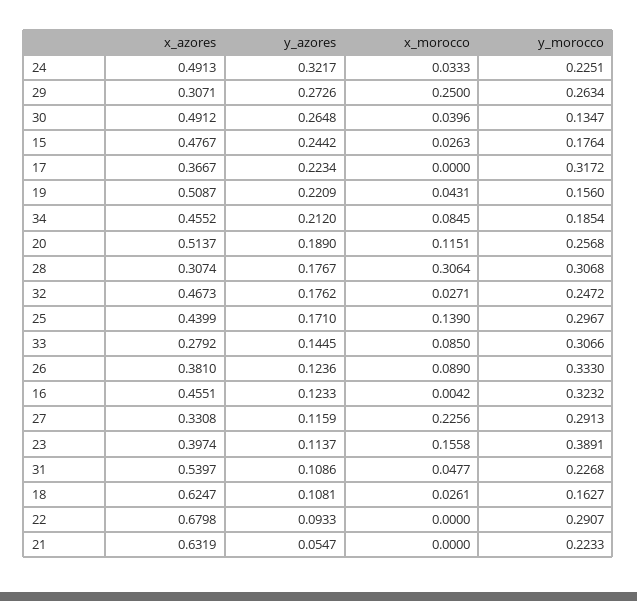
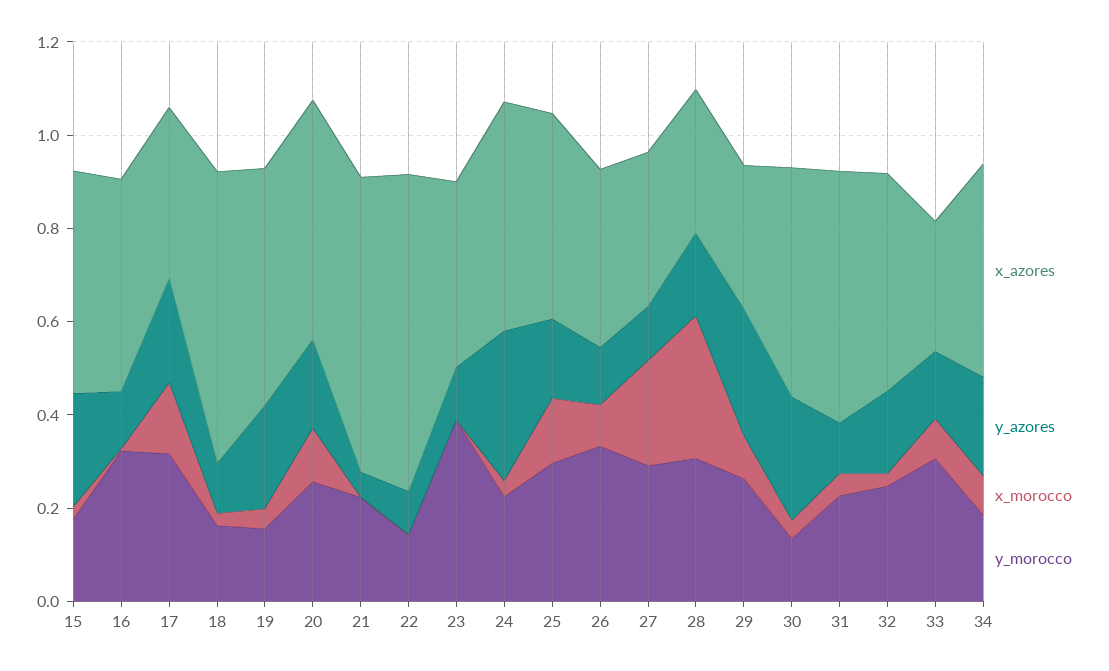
x_morocco, 29: 0.25 -> 0.1
x_morocco, 17: 0 -> 0.15
x_morocco, 23: 0.1558 -> 0
y_morocco, 22: 0.2907 -> 0.15

